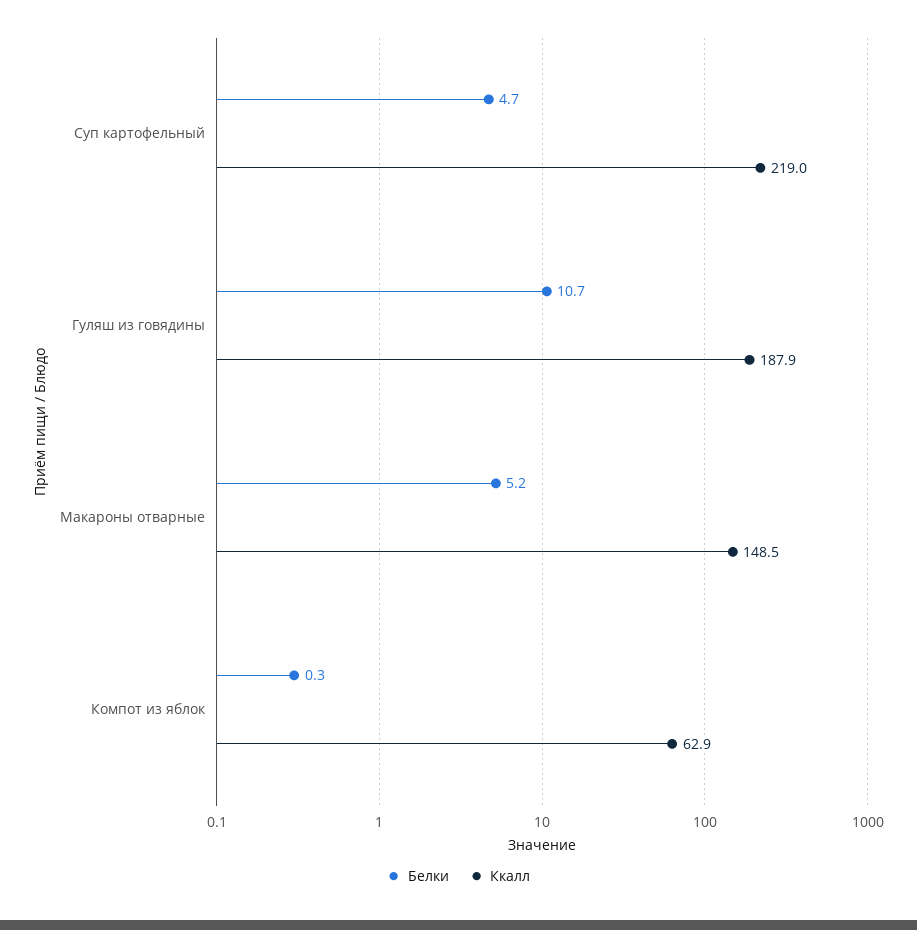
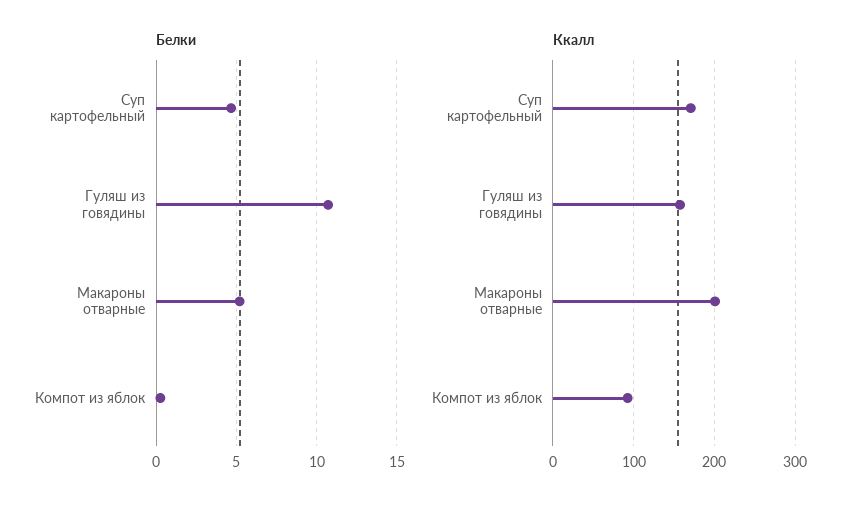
Ккалл, Суп картофельный: 219 -> 170
Ккалл, Гуляш из говядины: 187.9 -> 160
Ккалл, Макароны отварные: 148.5 -> 200
Ккалл, Компот из яблок: 62.9 -> 90

